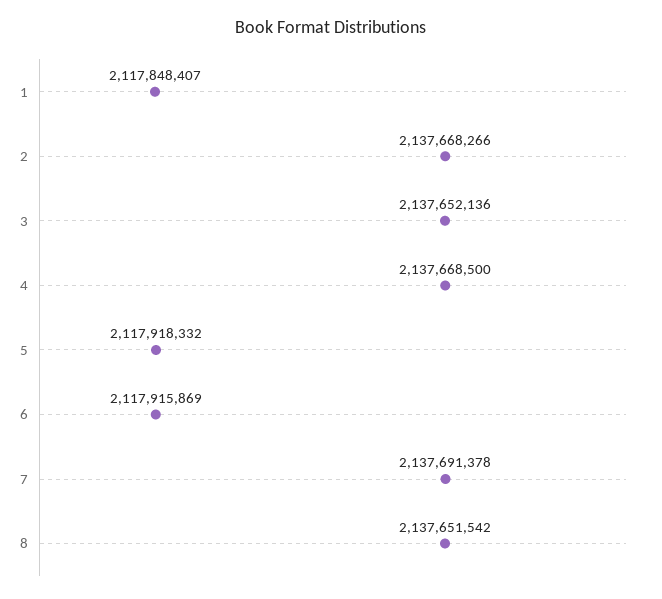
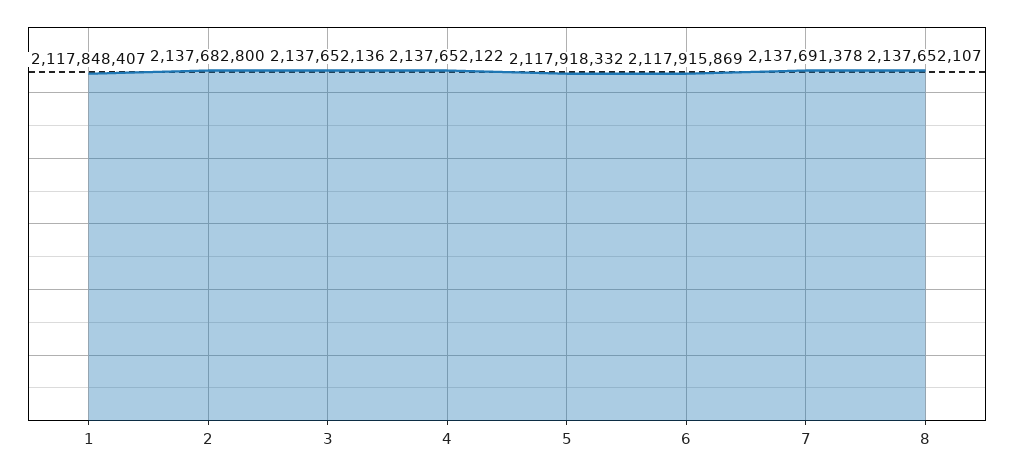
2: 2137668266 -> 2137682800
4: 2137668500 -> 2137652122
8: 2137651542 -> 2137652107

